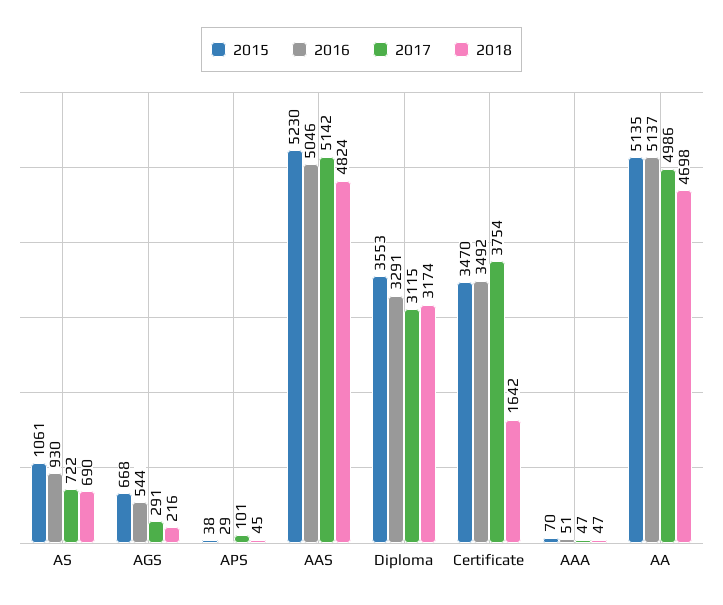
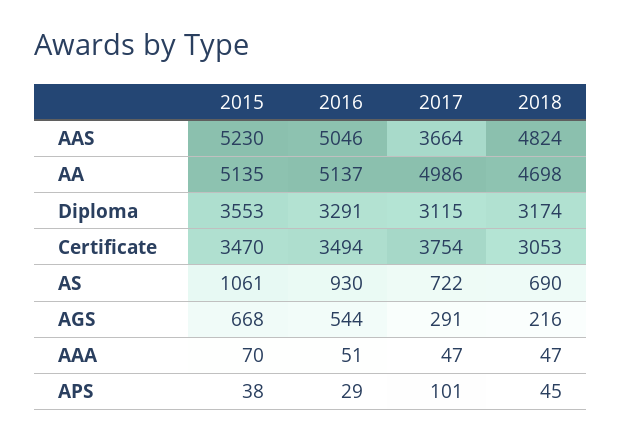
2017, AAS: 5142 -> 3664
2016, Certificate: 3492 -> 3494
2018, Certificate: 1642 -> 3053

